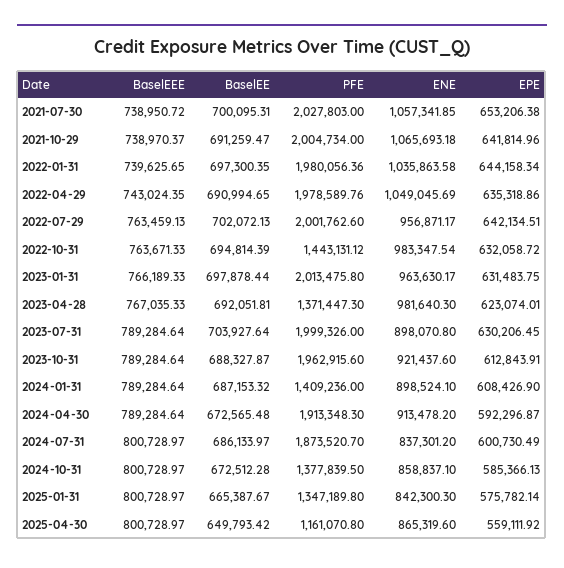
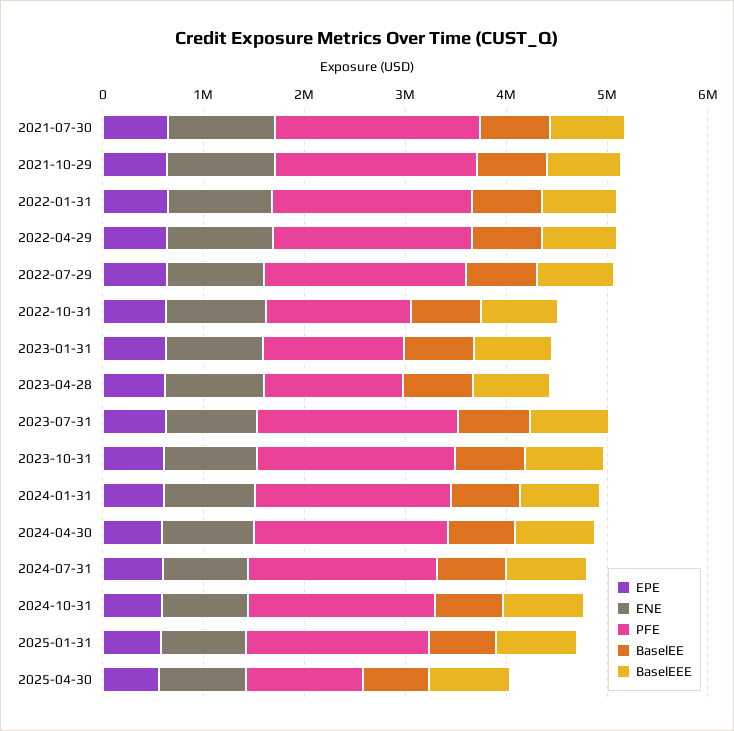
PFE, 2023-01-31: 2013475.8 -> 1400000
PFE, 2024-01-31: 1409236 -> 2000000
PFE, 2024-10-31: 1377839.5 -> 1800000
PFE, 2025-01-31: 1347189.8 -> 1800000

